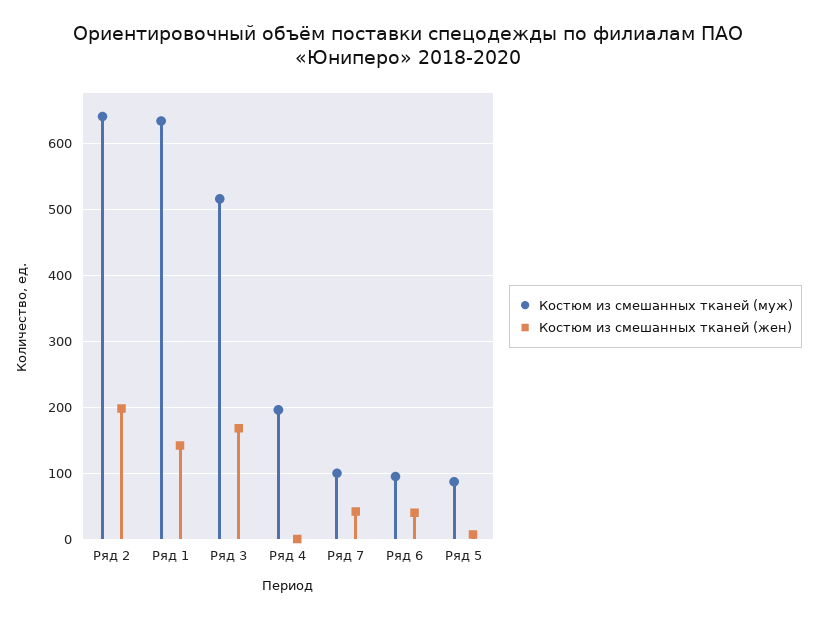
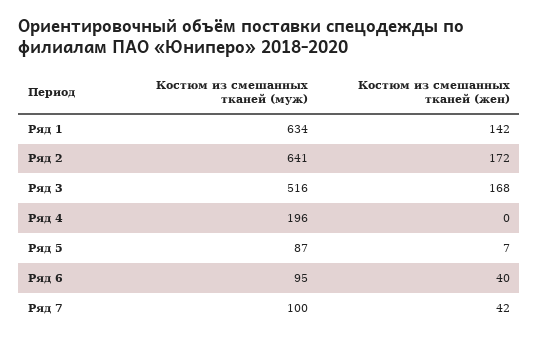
Костюм из смешанных тканей (жен), Ряд 2: 200 -> 172

